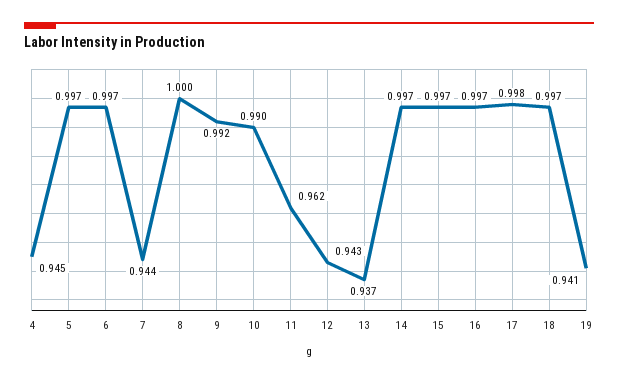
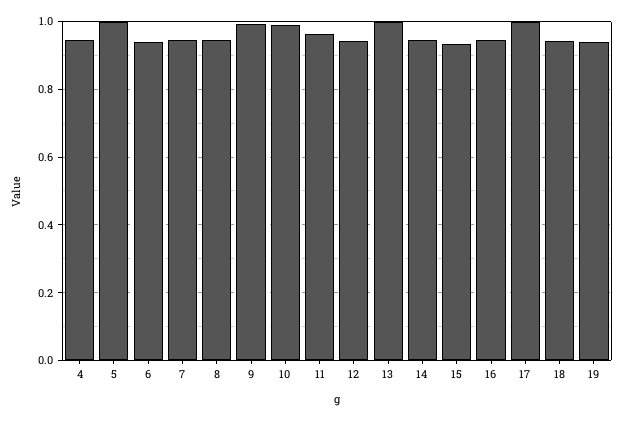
6: 0.997 -> 0.94
8: 1 -> 0.94
13: 0.937 -> 1
14: 0.997 -> 0.94
15: 0.997 -> 0.94
16: 0.997 -> 0.94
18: 0.997 -> 0.94

